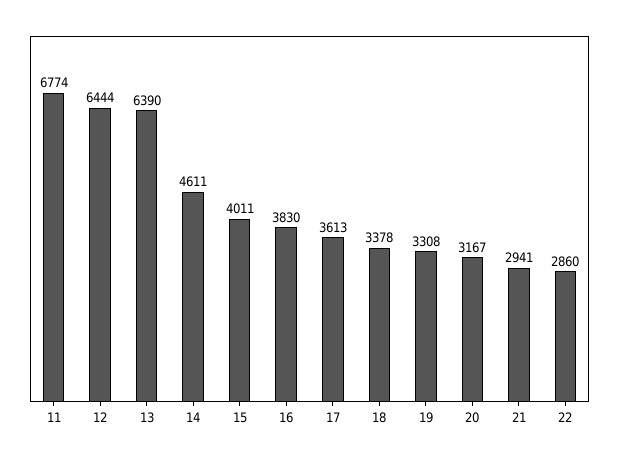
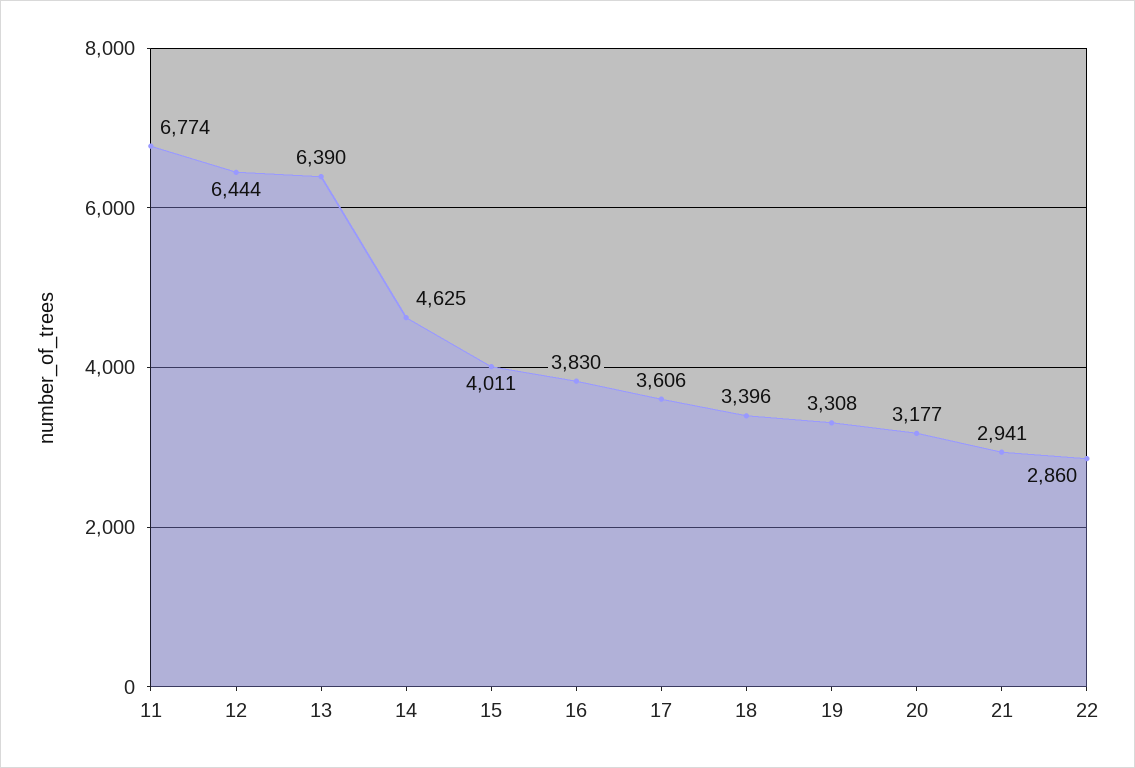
14: 4611 -> 4625
17: 3613 -> 3606
18: 3378 -> 3396
20: 3167 -> 3177

